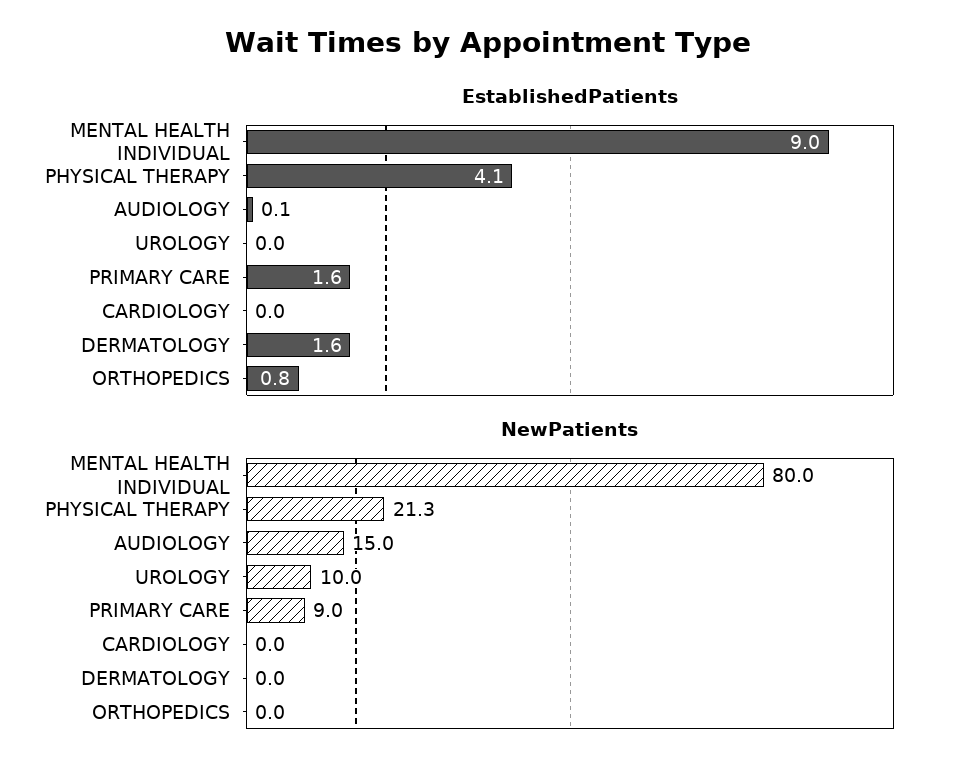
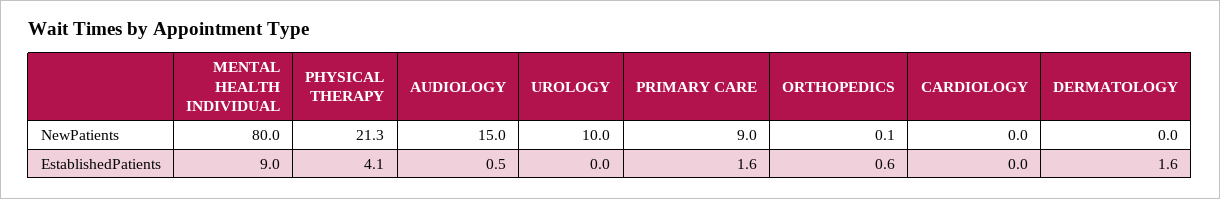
EstablishedPatients, AUDIOLOGY: 0.1 -> 0.5
EstablishedPatients, ORTHOPEDICS: 0.8 -> 0.6
NewPatients, ORTHOPEDICS: 0 -> 0.1

